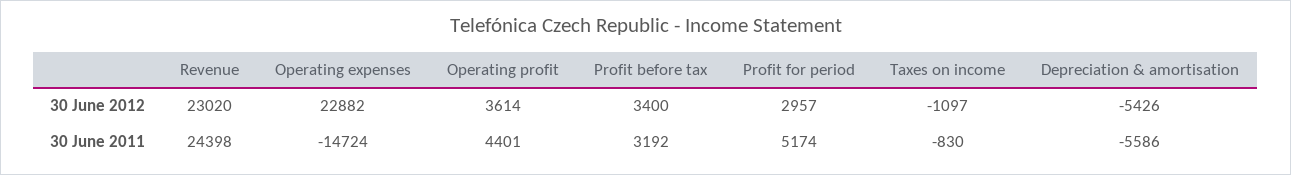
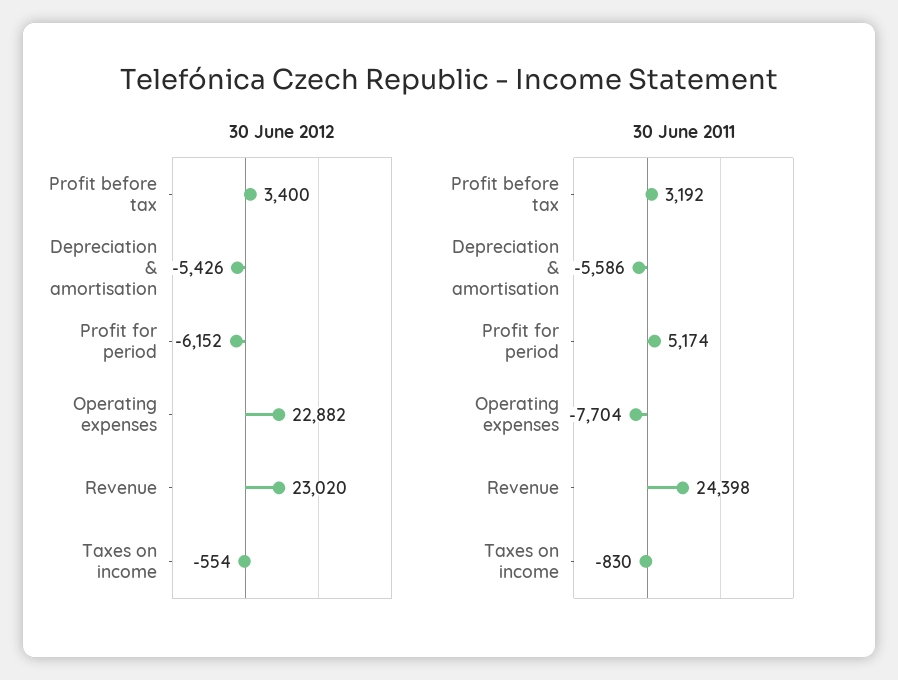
30 June 2012, Operating profit: 3614 -> none
30 June 2012, Profit for period: 2957 -> -6152
30 June 2012, Taxes on income: -1097 -> -554
30 June 2011, Operating expenses: -14724 -> -7704
30 June 2011, Operating profit: 4401 -> none

